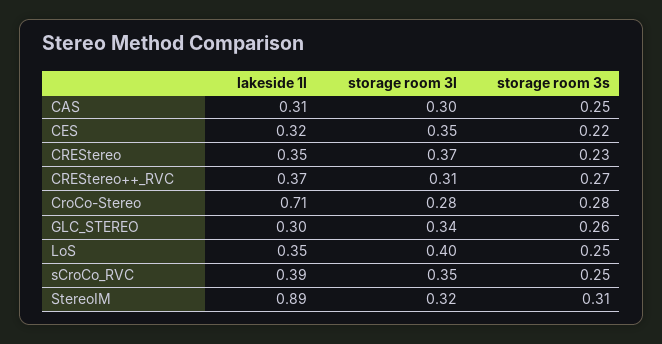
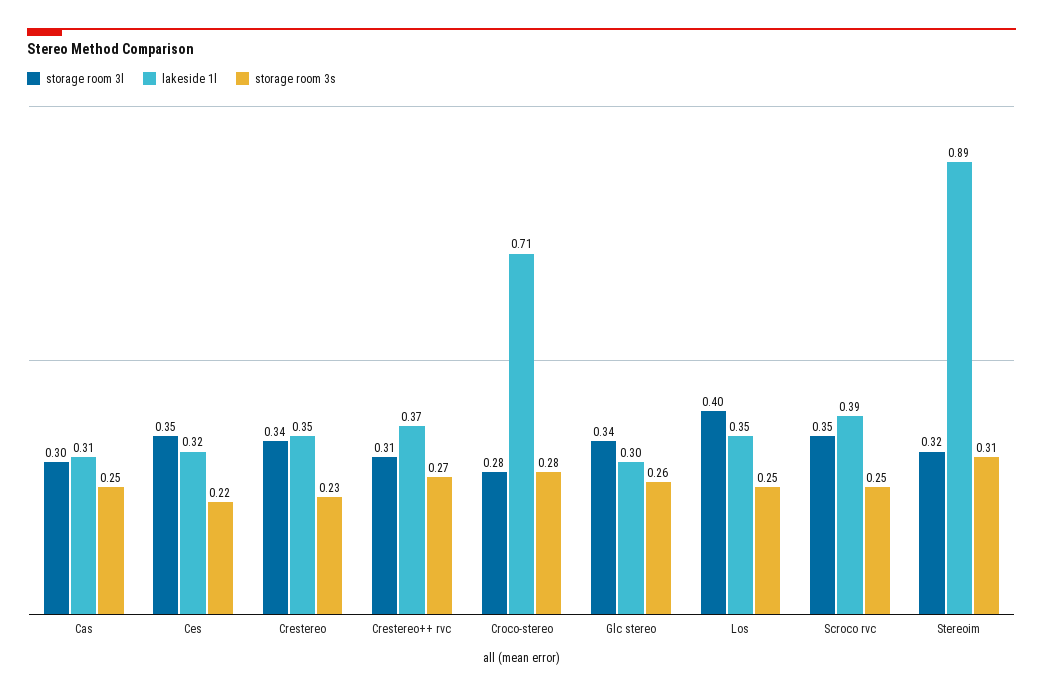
storage room 3l, CREStereo: 0.37 -> 0.34

